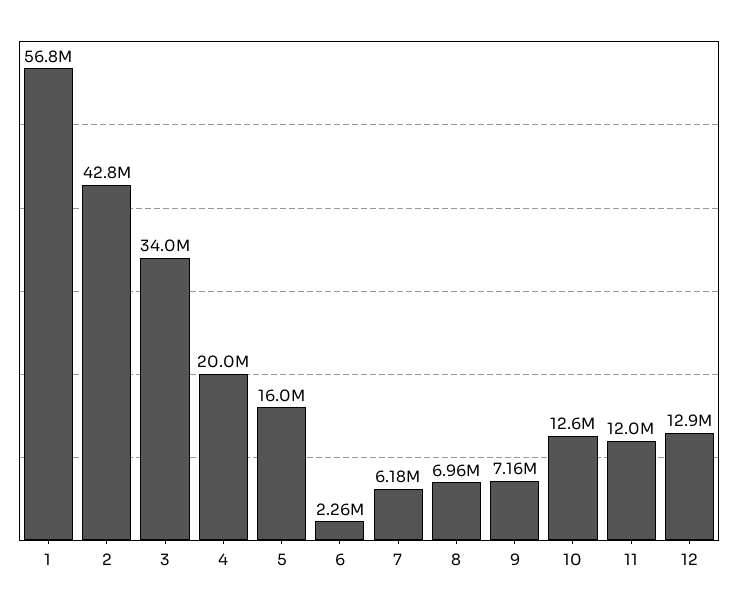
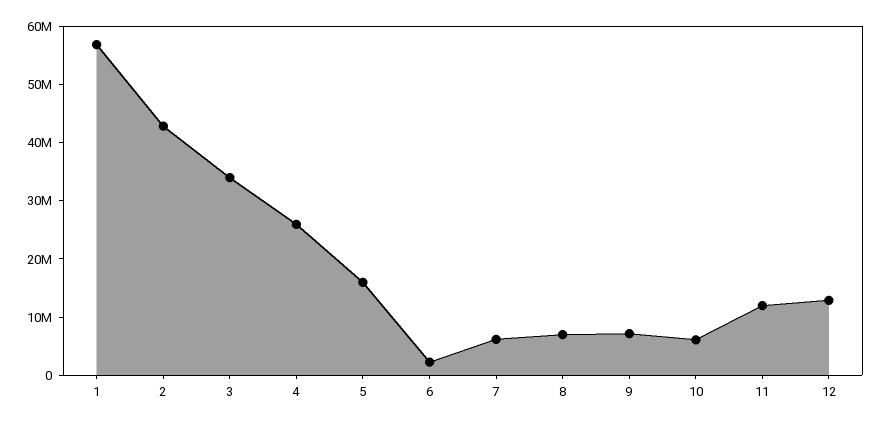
4: 20000000 -> 26000000
10: 12600000 -> 6000000

